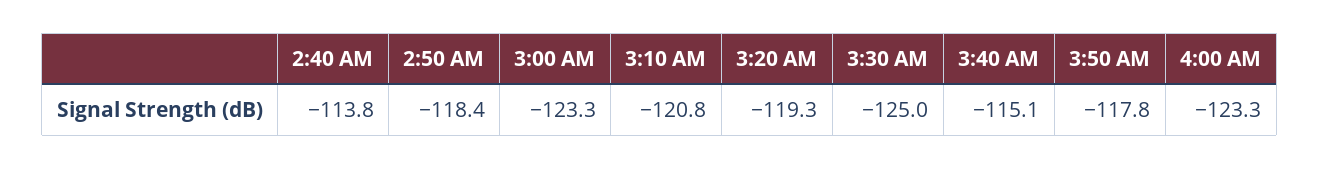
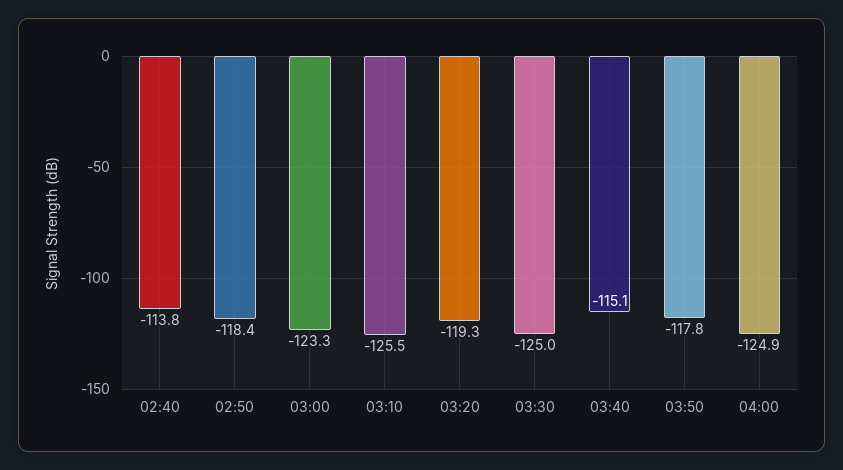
3:10 AM: -120.8 -> -125.5
4:00 AM: -123.3 -> -124.9

